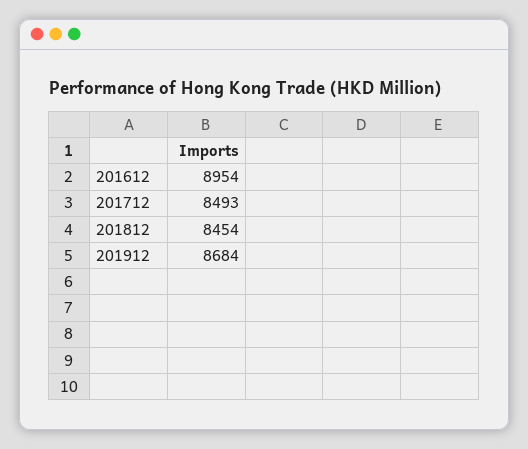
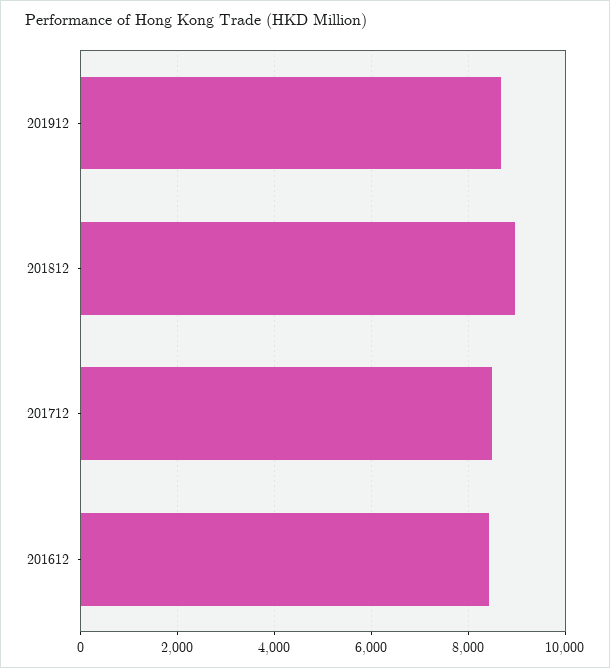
201612: 8954 -> 8400
201812: 8454 -> 9000

